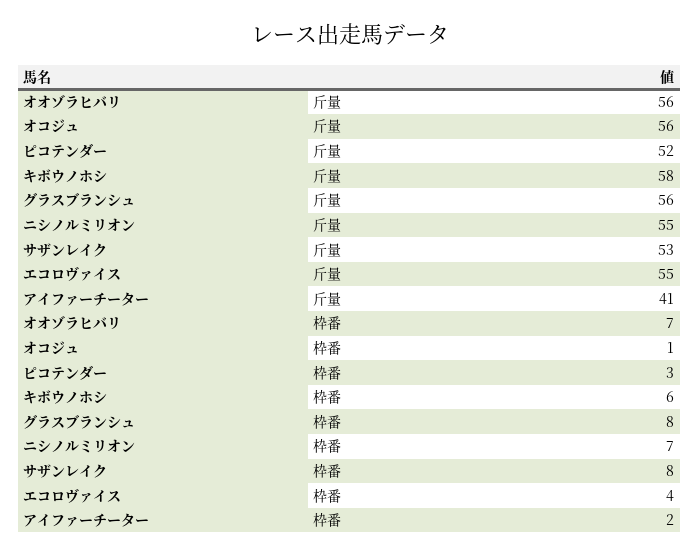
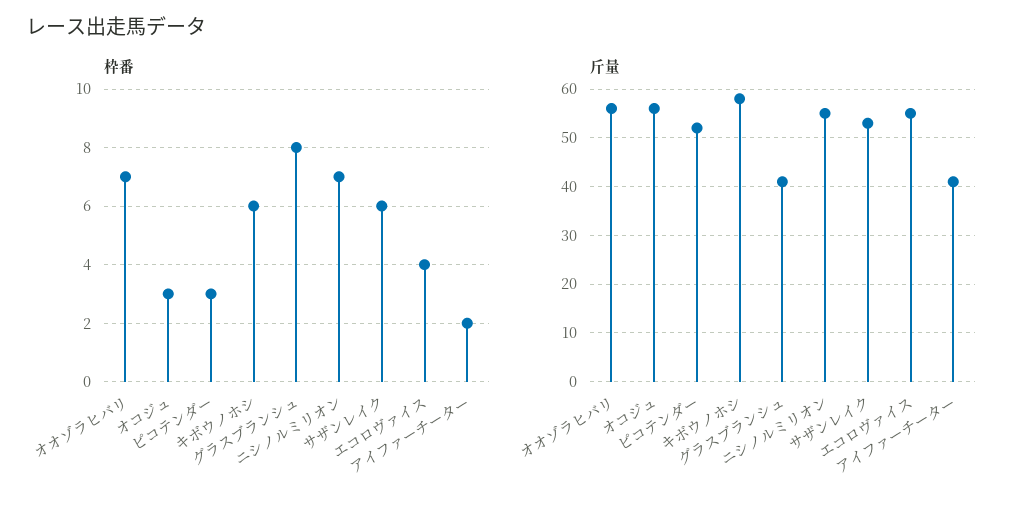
斤量, グラスブランシュ: 56 -> 40
枠番, オコジュ: 1 -> 3
枠番, サザンレイク: 8 -> 6

